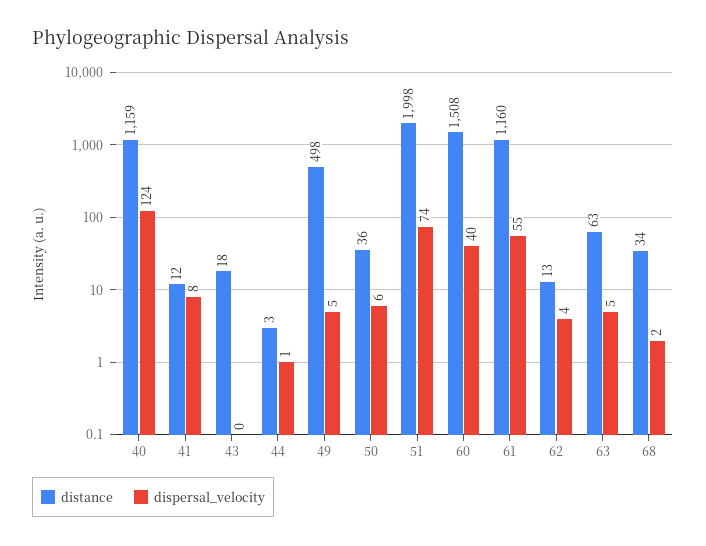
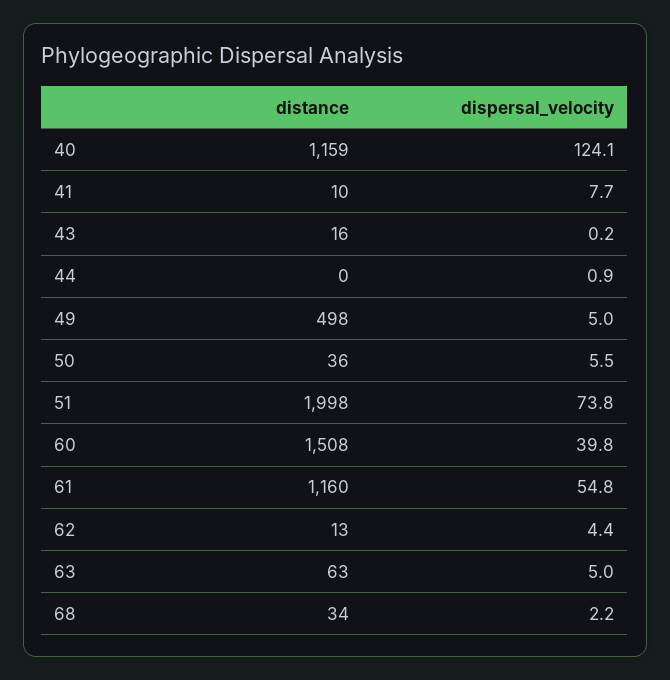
distance, 41: 12 -> 10
distance, 43: 18 -> 16
distance, 44: 3 -> 0

